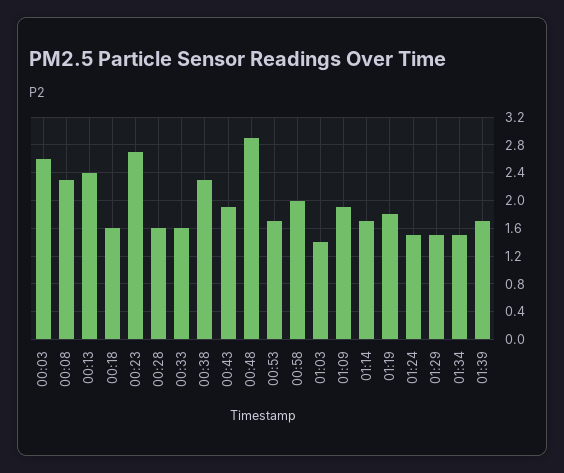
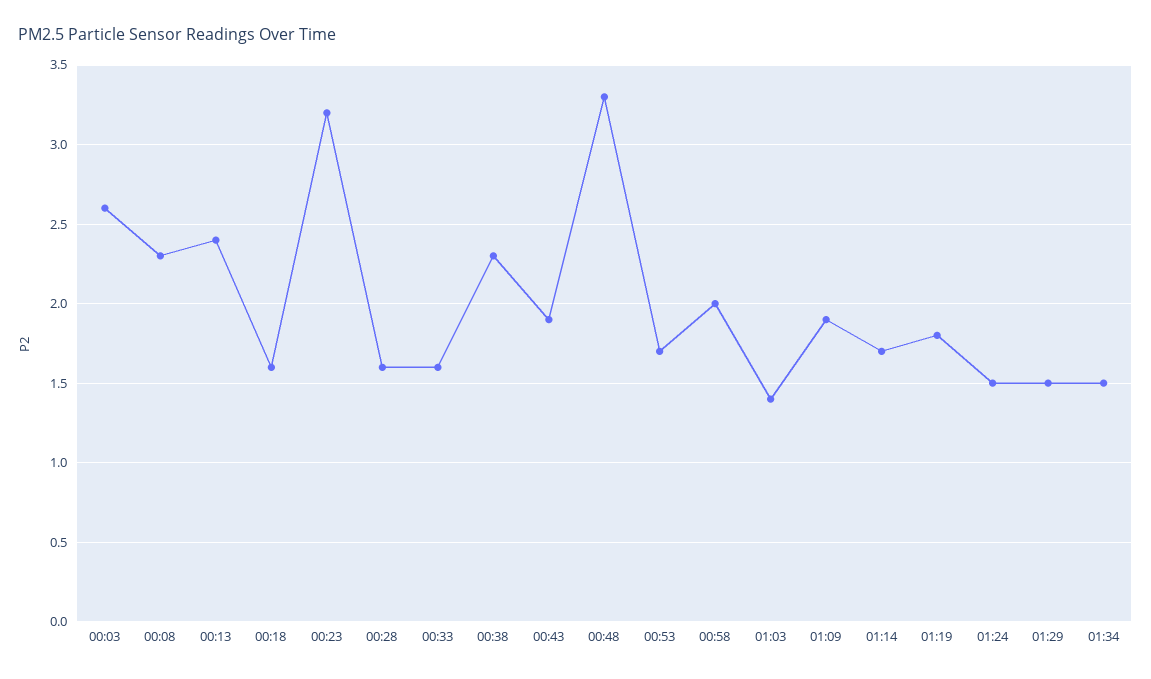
00:23: 2.7 -> 3.2
00:48: 2.9 -> 3.3
01:39: 1.7 -> none

